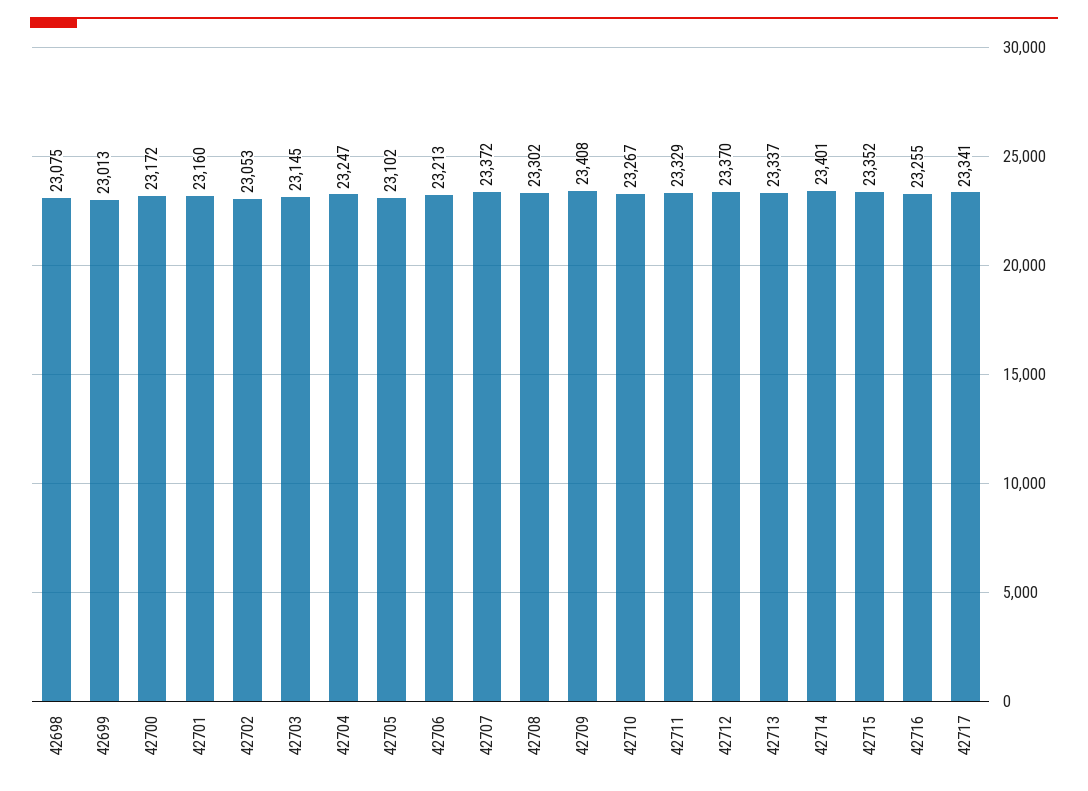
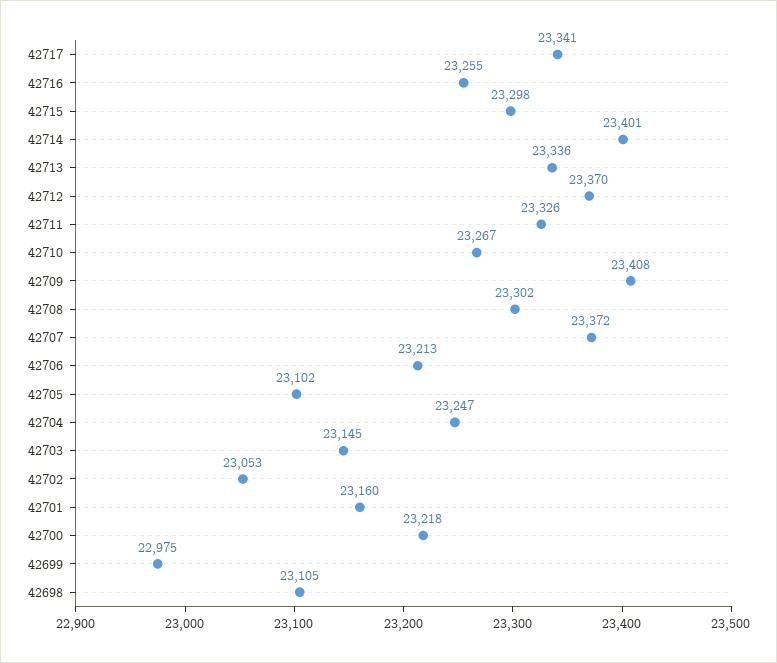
42698: 23075 -> 23105
42699: 23013 -> 22975
42700: 23172 -> 23218
42711: 23329 -> 23326
42713: 23337 -> 23336
42715: 23352 -> 23298

